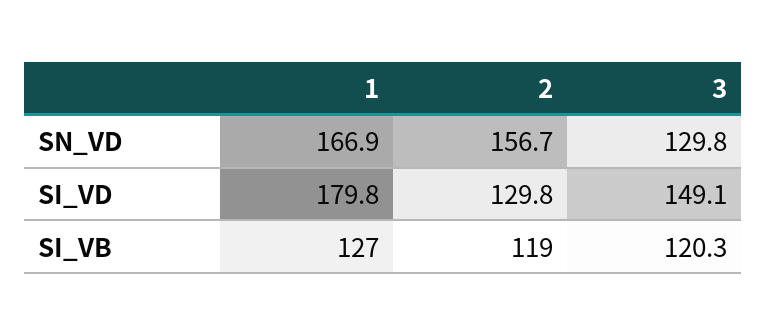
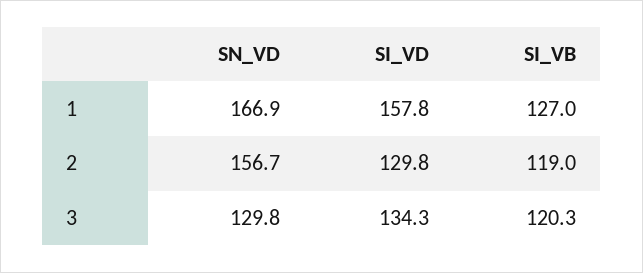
1, SI_VD: 179.8 -> 157.8
3, SI_VD: 149.1 -> 134.3

